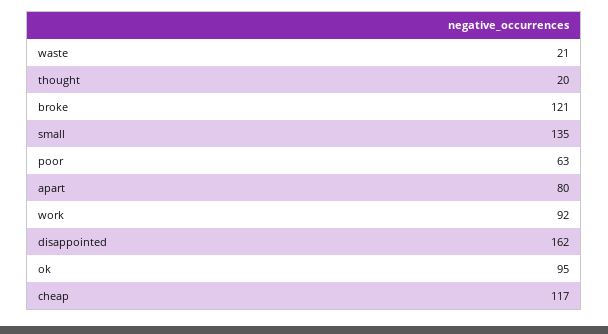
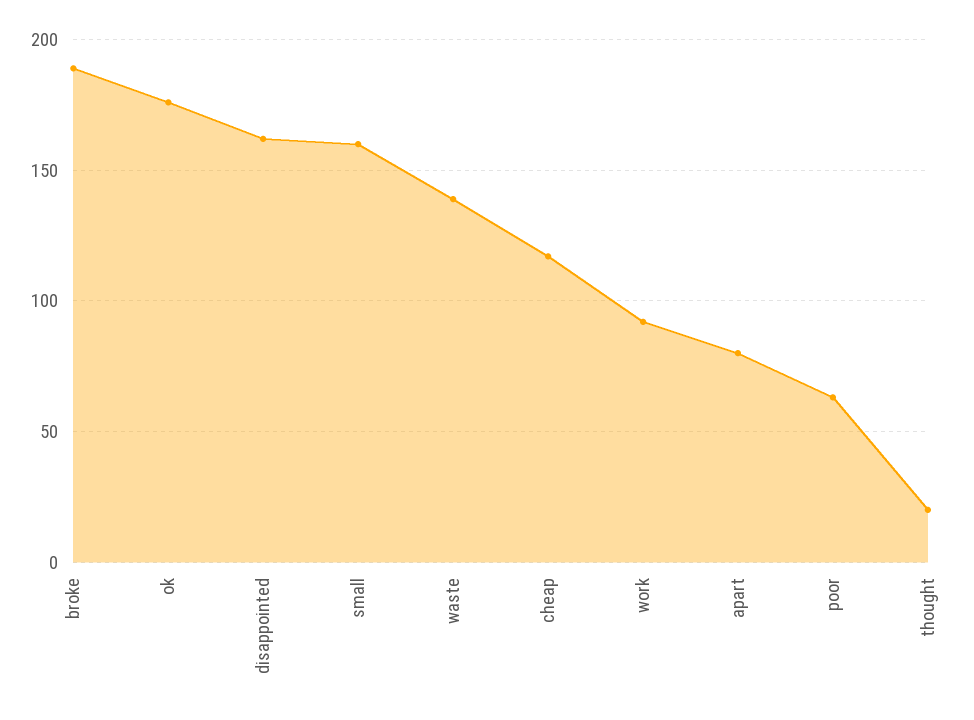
waste: 21 -> 140
broke: 121 -> 190
small: 135 -> 160
ok: 95 -> 175

